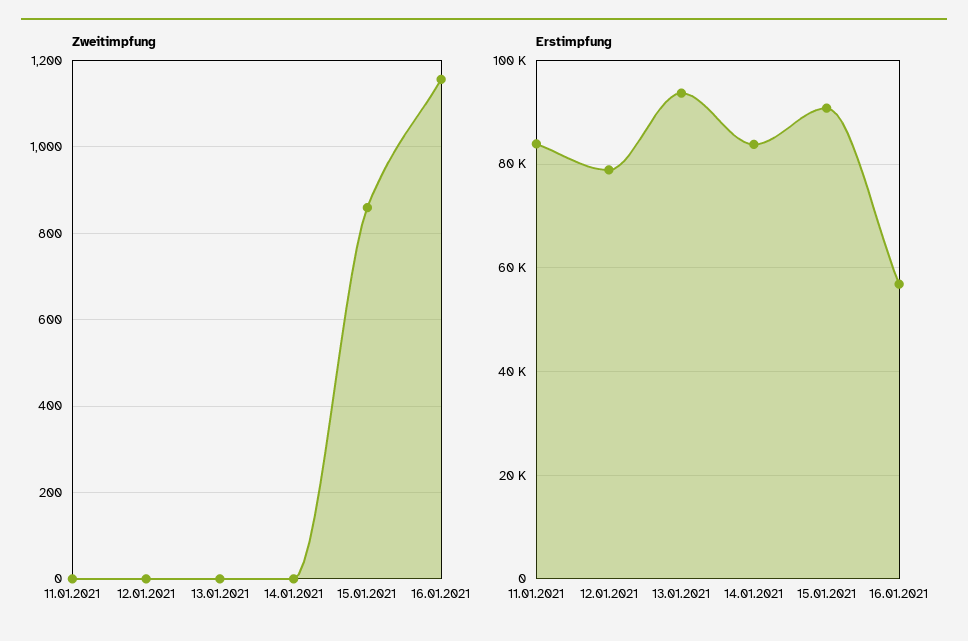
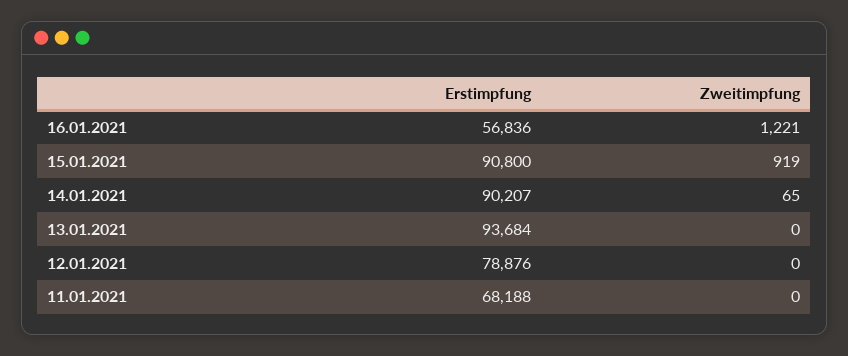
Zweitimpfung, 14.01.2021: 0 -> 65
Zweitimpfung, 15.01.2021: 860 -> 919
Zweitimpfung, 16.01.2021: 1160 -> 1221
Erstimpfung, 11.01.2021: 84000 -> 68188
Erstimpfung, 14.01.2021: 84000 -> 90207

